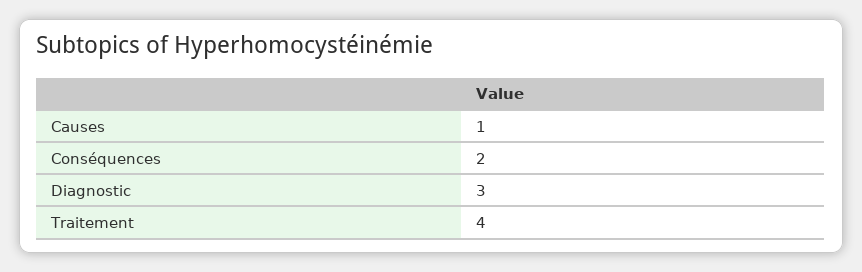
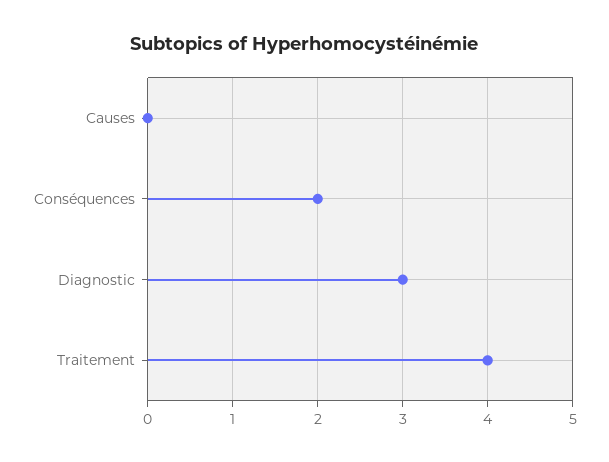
Causes: 1 -> 0

